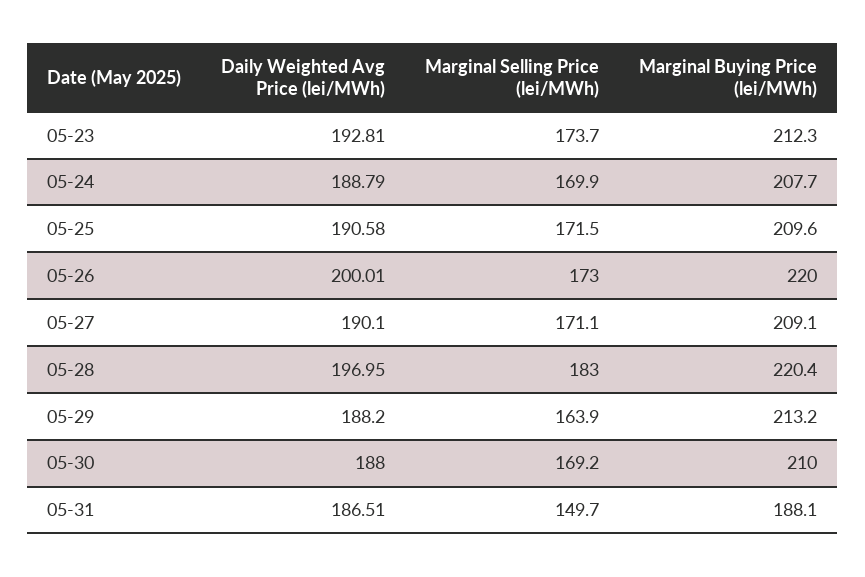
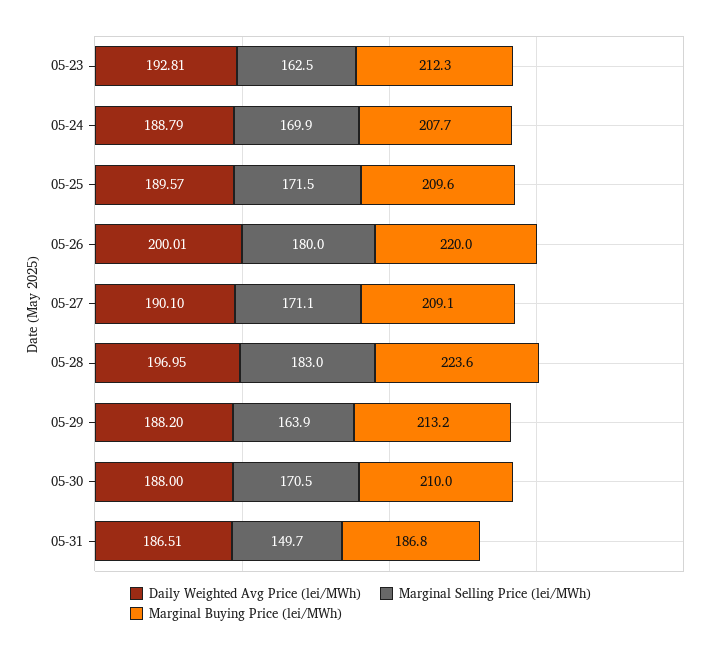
Marginal Selling Price (lei/MWh), 05-23: 173.7 -> 162.5
Daily Weighted Avg Price (lei/MWh), 05-25: 190.58 -> 189.57
Marginal Selling Price (lei/MWh), 05-26: 173 -> 180
Marginal Buying Price (lei/MWh), 05-28: 220.4 -> 223.6
Marginal Selling Price (lei/MWh), 05-30: 169.2 -> 170.5
Marginal Buying Price (lei/MWh), 05-31: 188.1 -> 186.8

